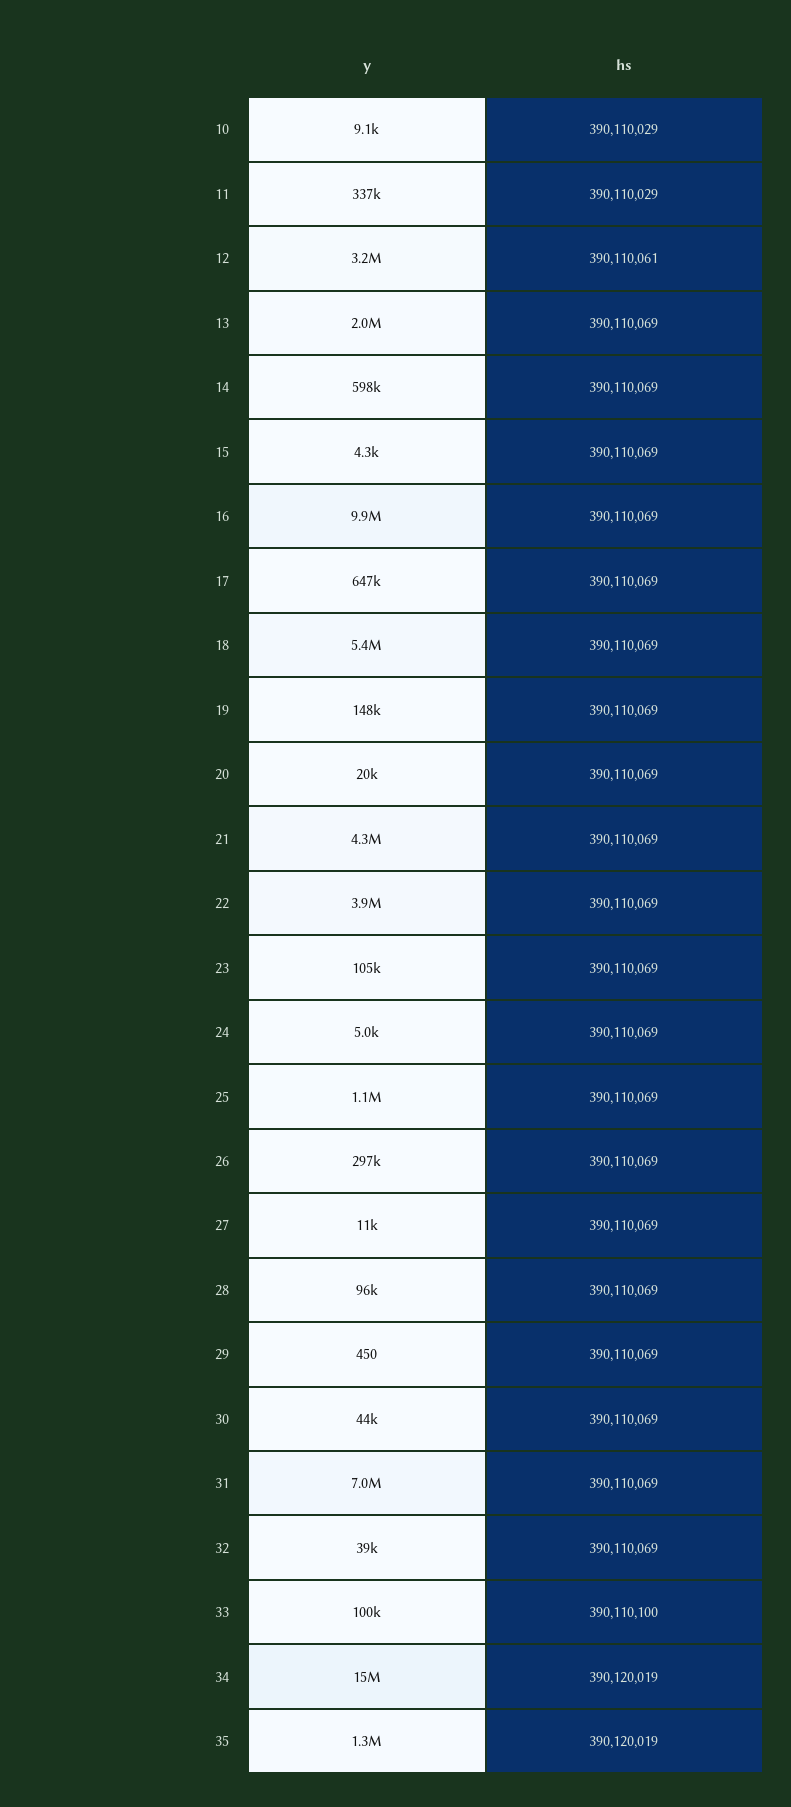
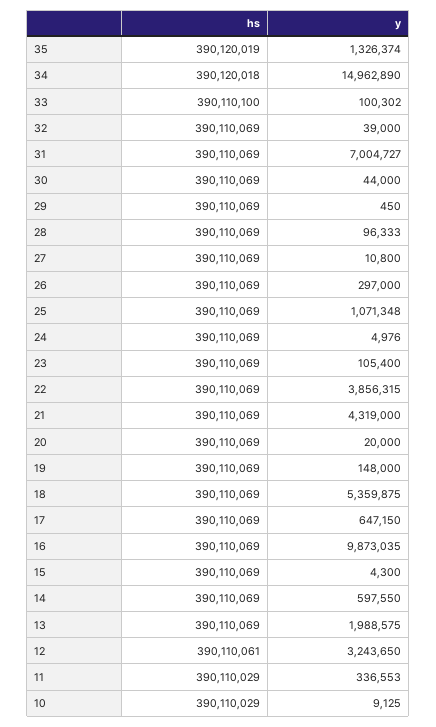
hs, 34: 390120019 -> 390120018

